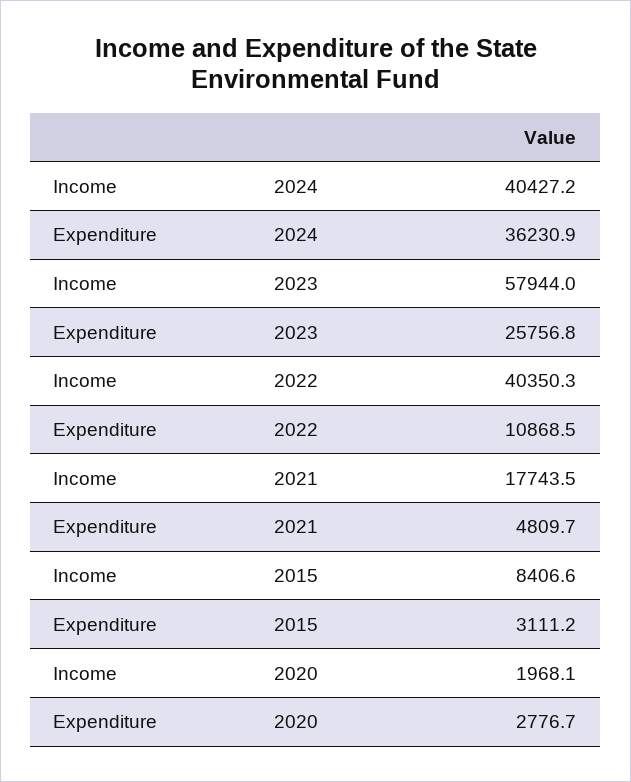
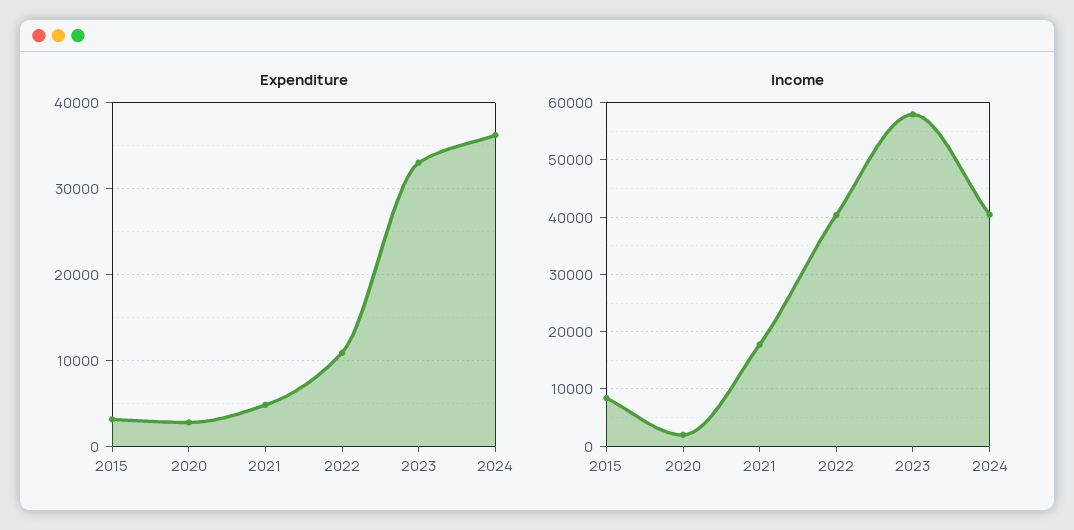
Expenditure, 2023: 25756.8 -> 33000

